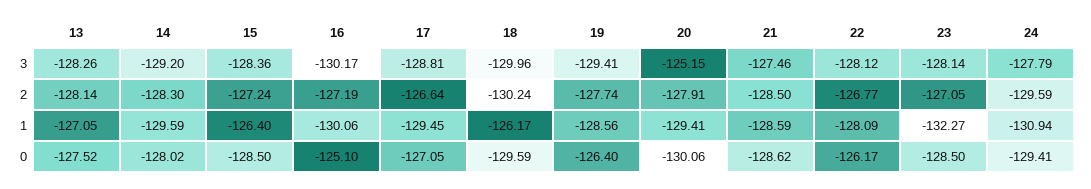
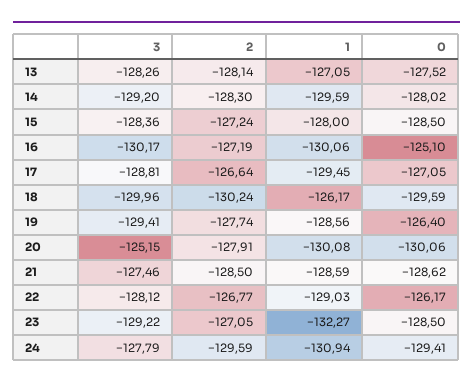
23, 3: -128.14 -> -129.22
15, 1: -126.4 -> -128
20, 1: -129.41 -> -130.08
22, 1: -128.09 -> -129.03

